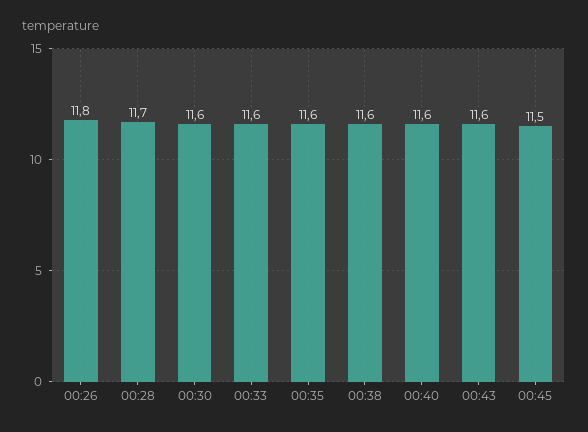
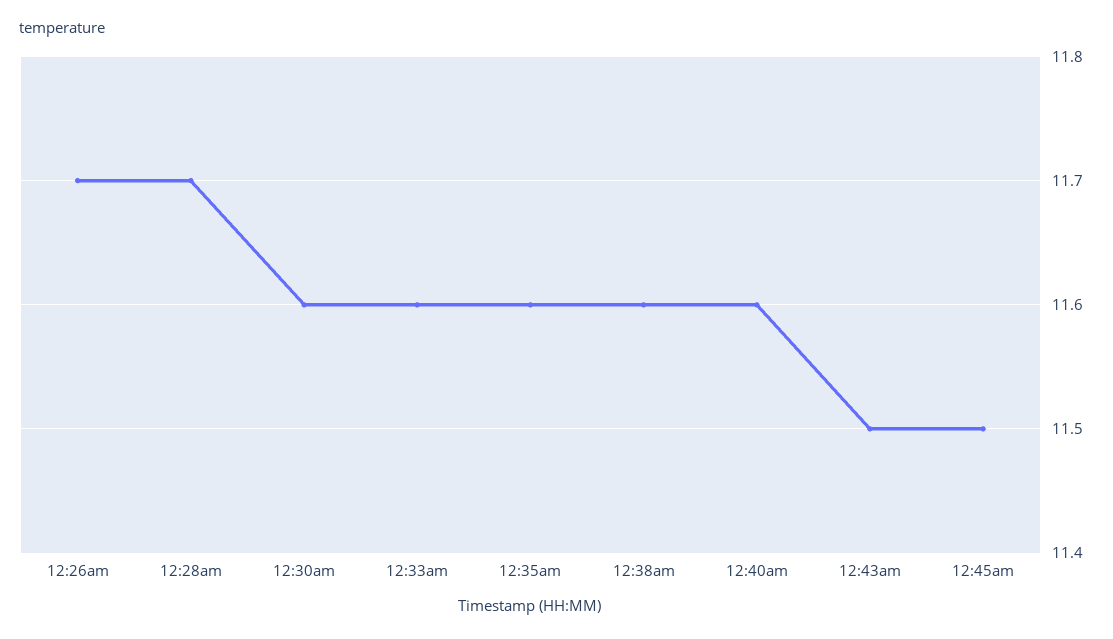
00:26: 11.8 -> 11.7
00:43: 11.6 -> 11.5

